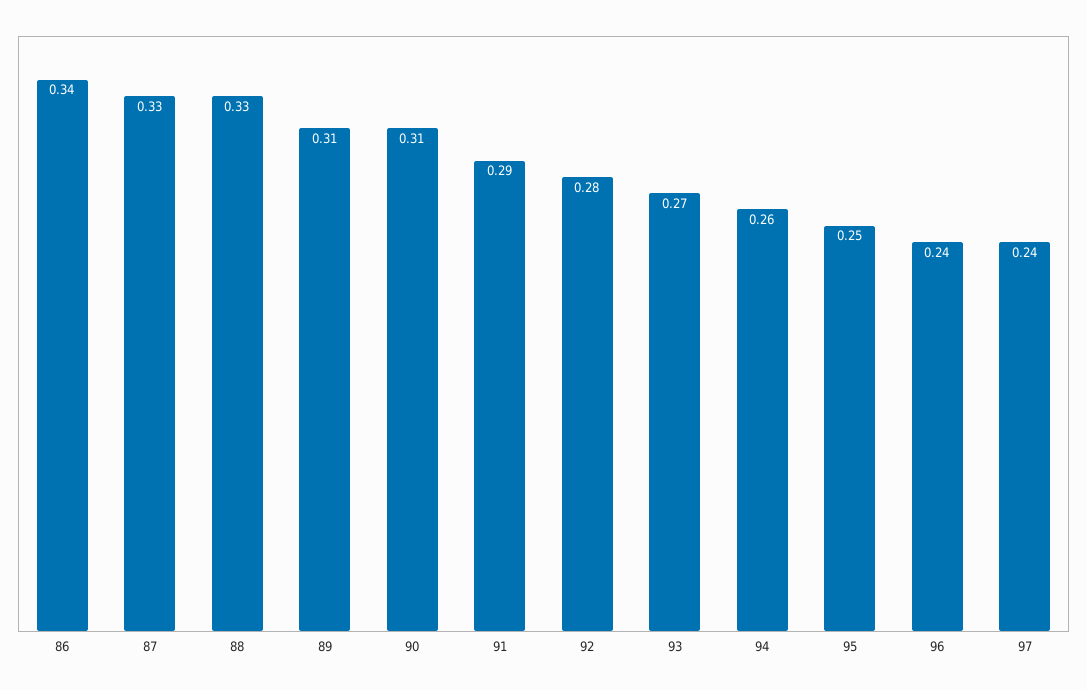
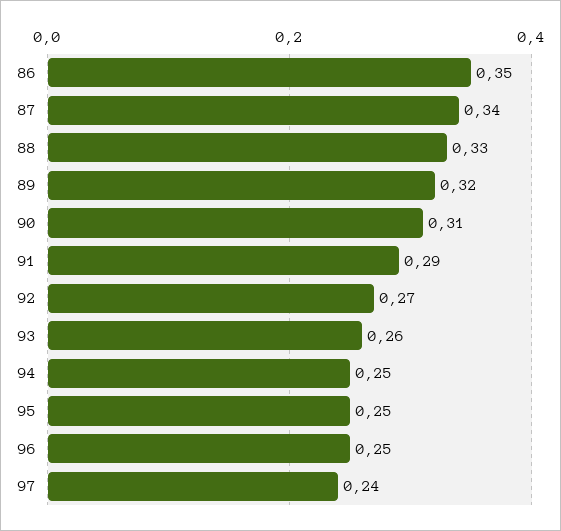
86: 0.34 -> 0.35
87: 0.33 -> 0.34
89: 0.31 -> 0.32
92: 0.28 -> 0.27
93: 0.27 -> 0.26
94: 0.26 -> 0.25
96: 0.24 -> 0.25

